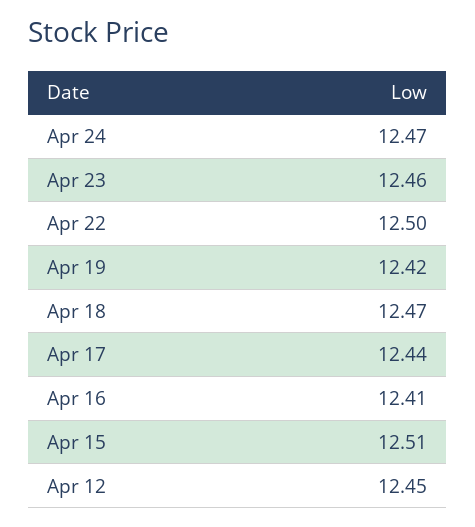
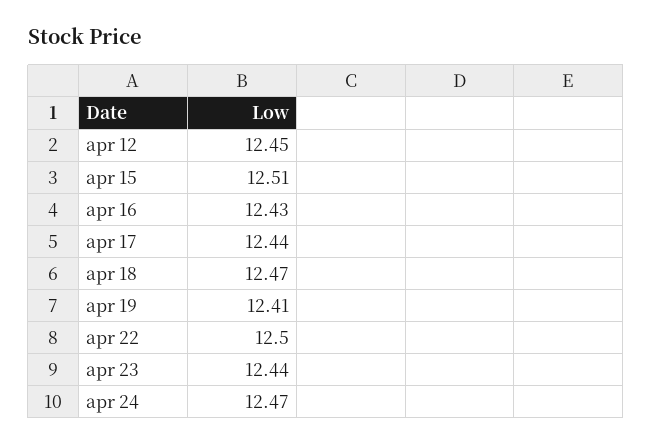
Apr 23: 12.46 -> 12.44
Apr 19: 12.42 -> 12.41
Apr 16: 12.41 -> 12.43

